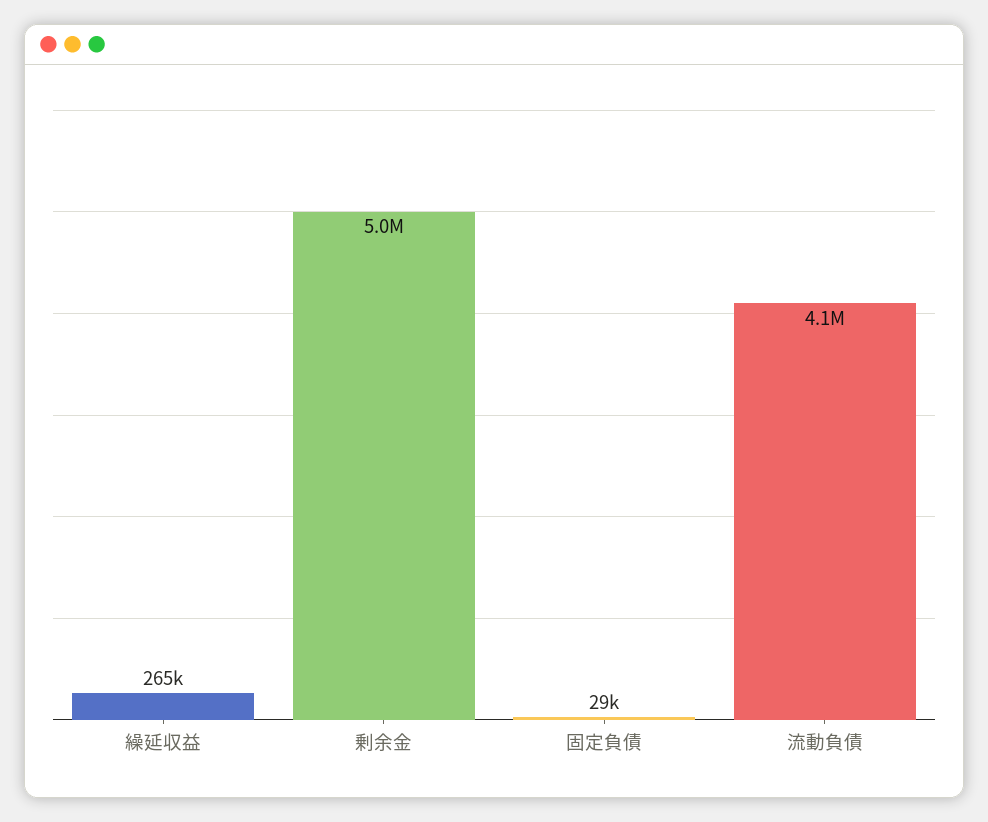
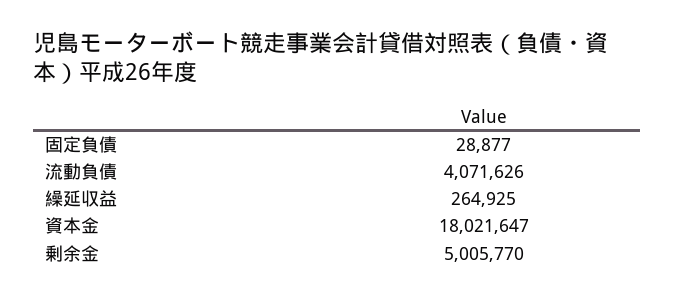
資本金: none -> 18021647

